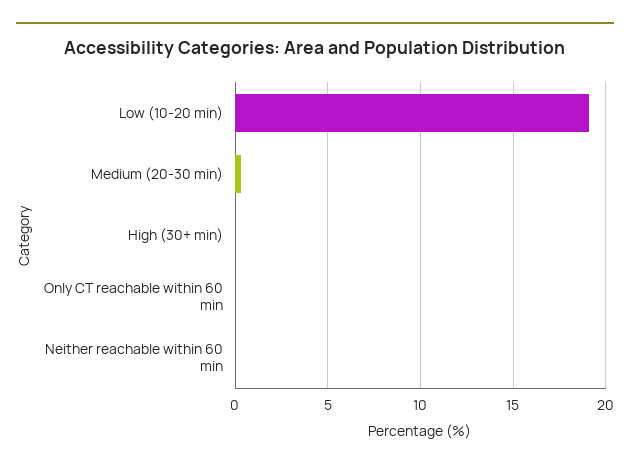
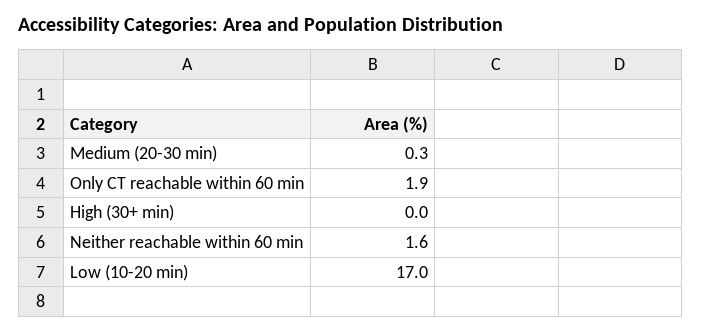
Low (10-20 min): 19 -> 17
Only CT reachable within 60 min: 0 -> 1.9
Neither reachable within 60 min: 0 -> 1.6

